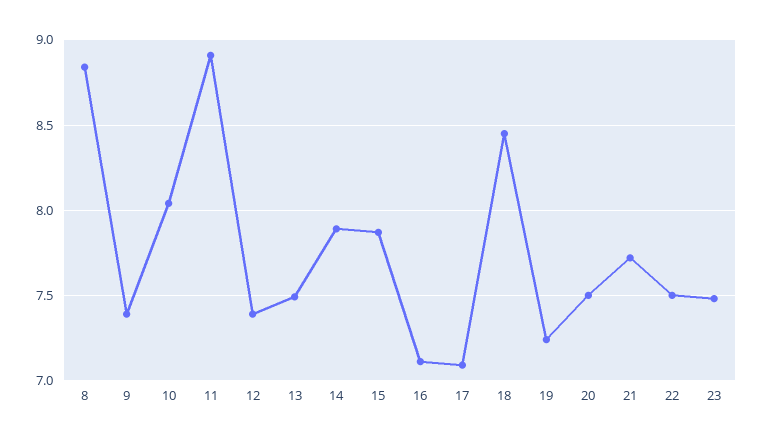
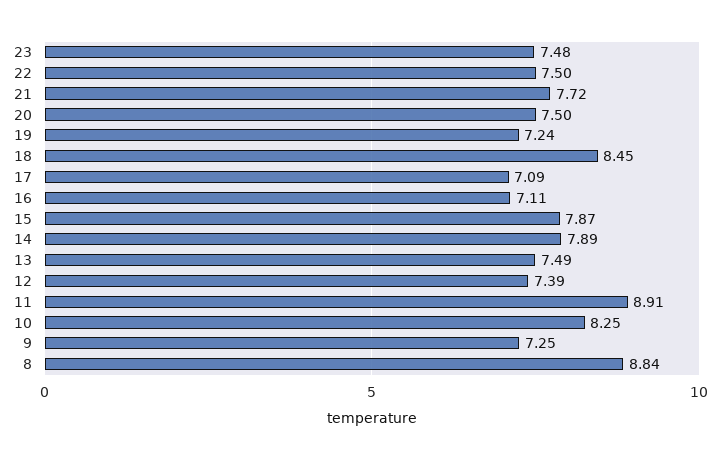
9: 7.4 -> 7.25
10: 8.05 -> 8.25

